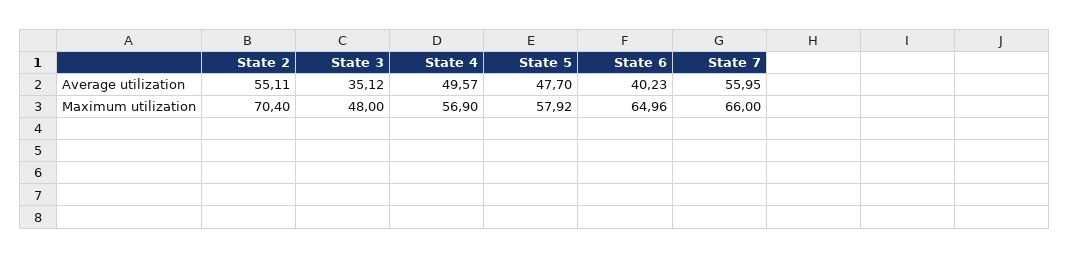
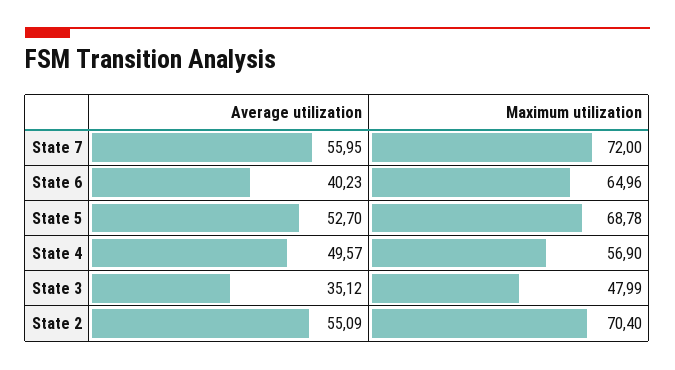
State 2, Average utilization: 55.11 -> 55.09
State 5, Average utilization: 47.7 -> 52.7
State 3, Maximum utilization: 48 -> 47.99
State 5, Maximum utilization: 57.92 -> 68.78
State 7, Maximum utilization: 66 -> 72

